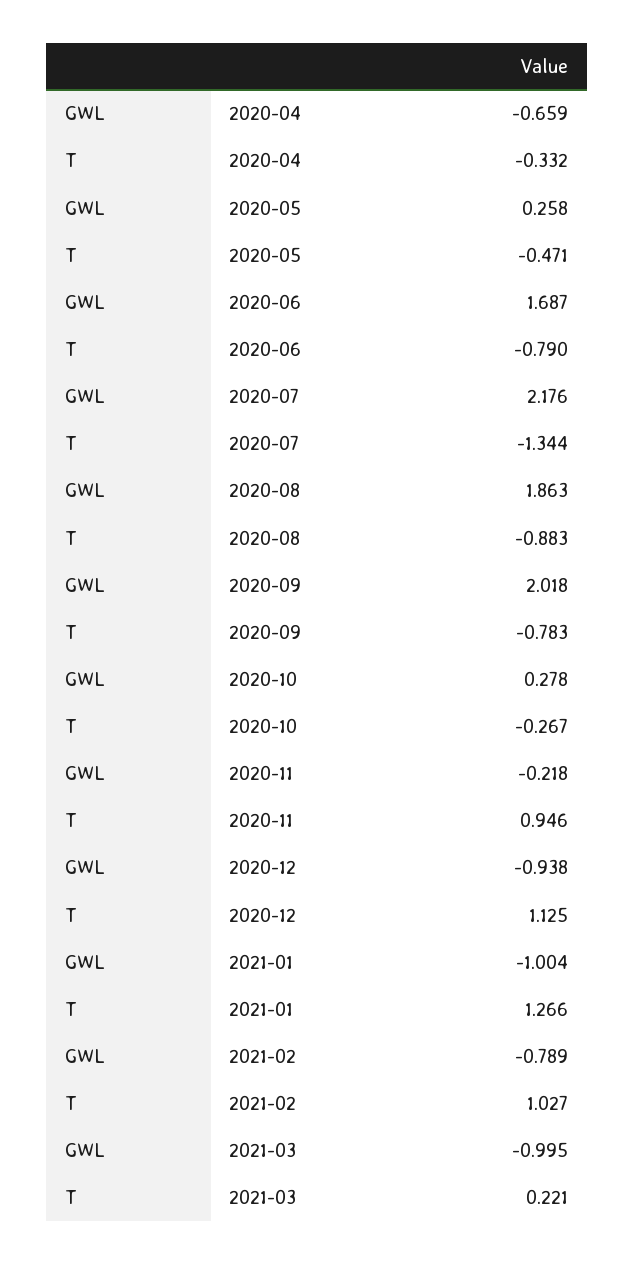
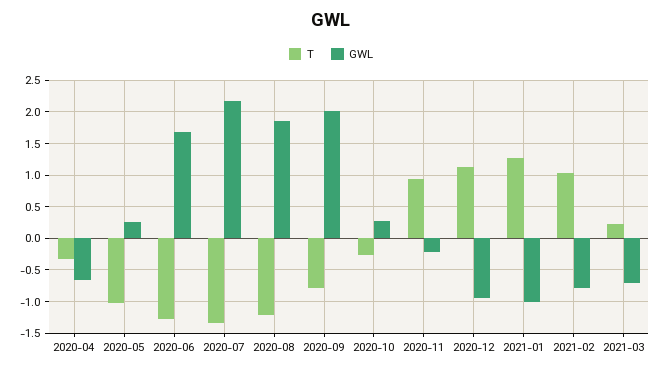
T, 2020-05: -0.471 -> -1
T, 2020-06: -0.79 -> -1.3
T, 2020-08: -0.883 -> -1.2
GWL, 2021-03: -0.995 -> -0.7

